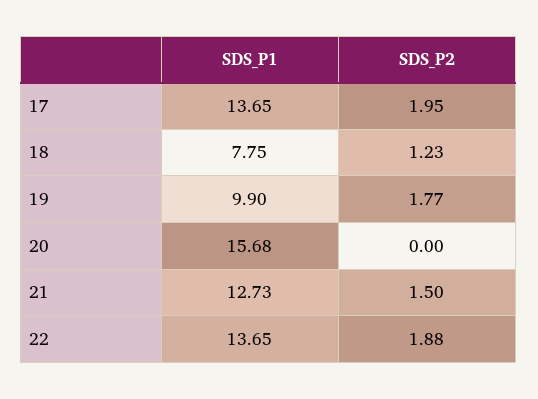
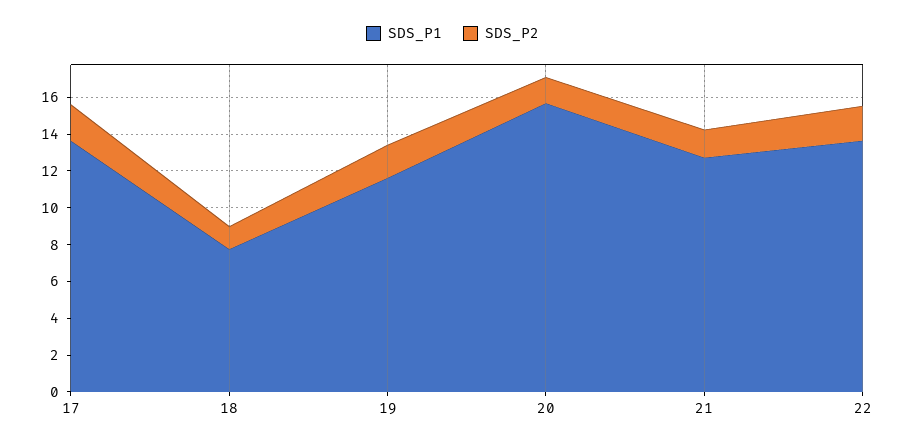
SDS_P1, 19: 9.9 -> 11.5
SDS_P2, 20: 0 -> 1.5

